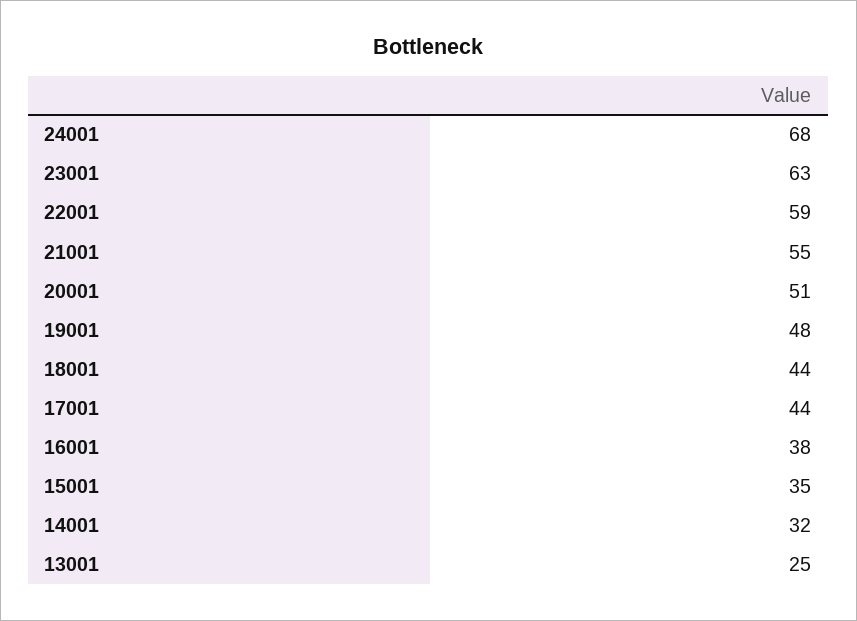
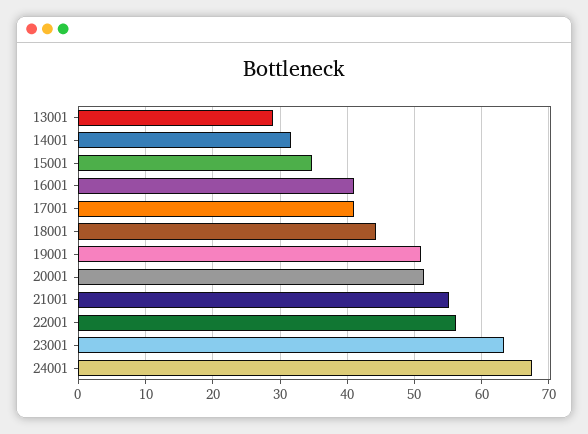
22001: 59 -> 56
19001: 48 -> 51
17001: 44 -> 41
16001: 38 -> 41
13001: 25 -> 29

